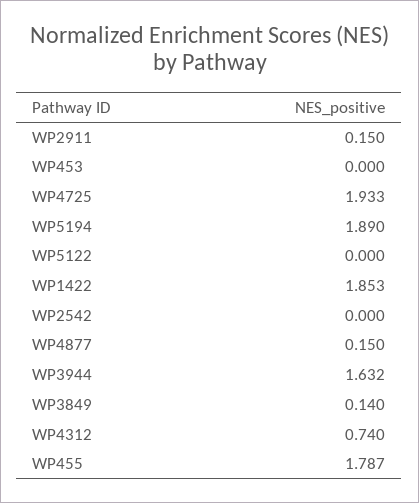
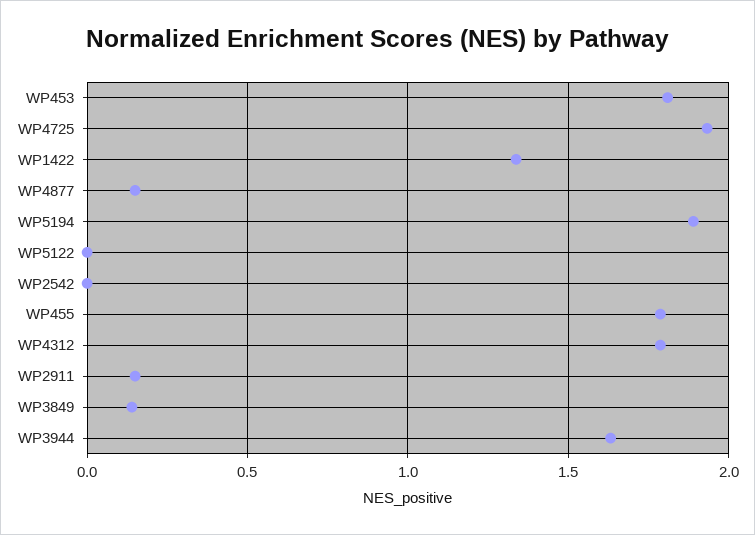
WP453: 0 -> 1.8
WP1422: 1.853 -> 1.35
WP4312: 0.74 -> 1.8

